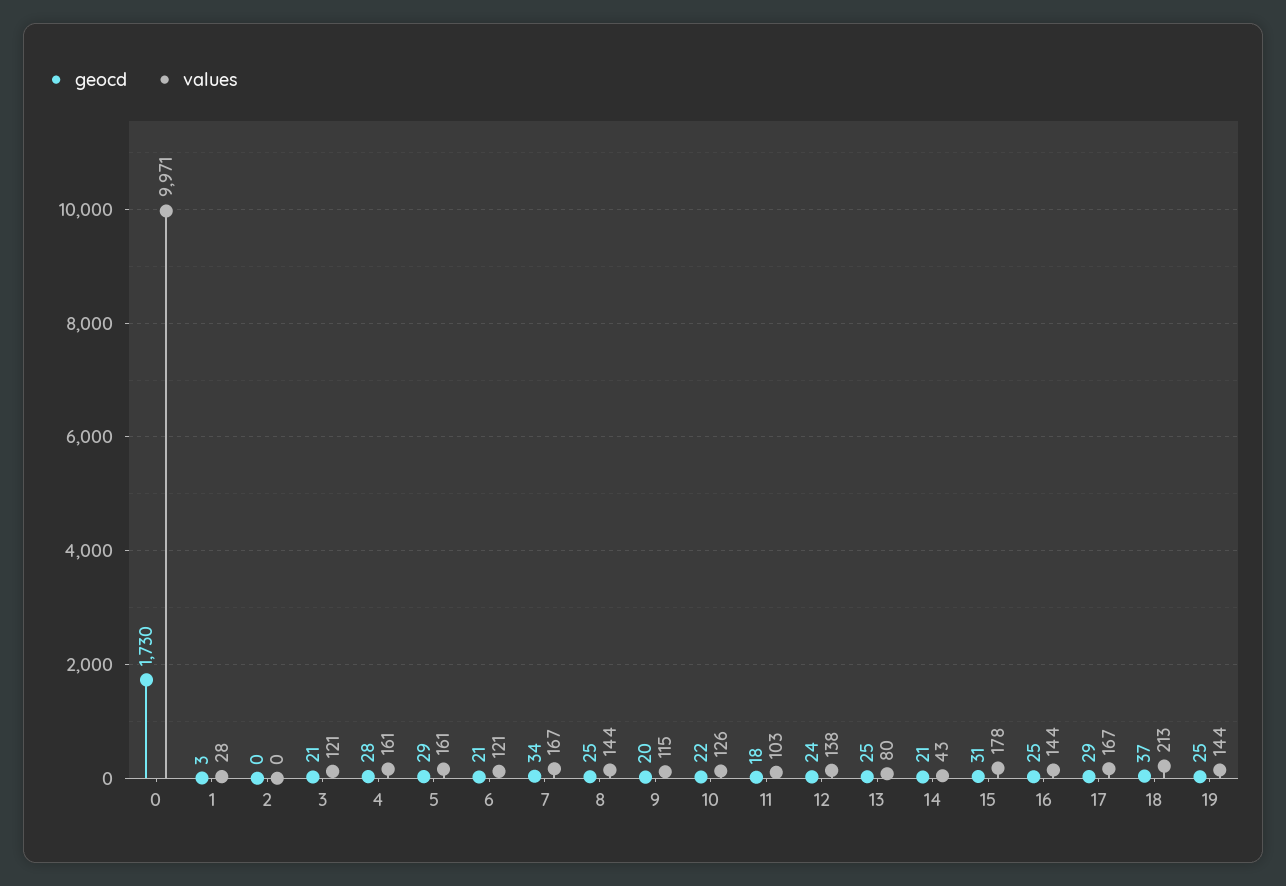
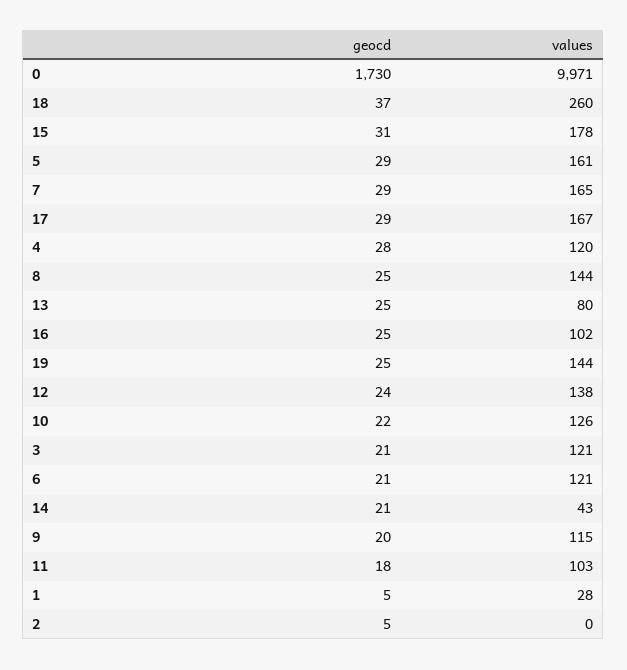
geocd, 1: 3 -> 5
geocd, 2: 0 -> 5
values, 4: 161 -> 120
geocd, 7: 34 -> 29
values, 7: 167 -> 165
values, 16: 144 -> 102
values, 18: 213 -> 260

